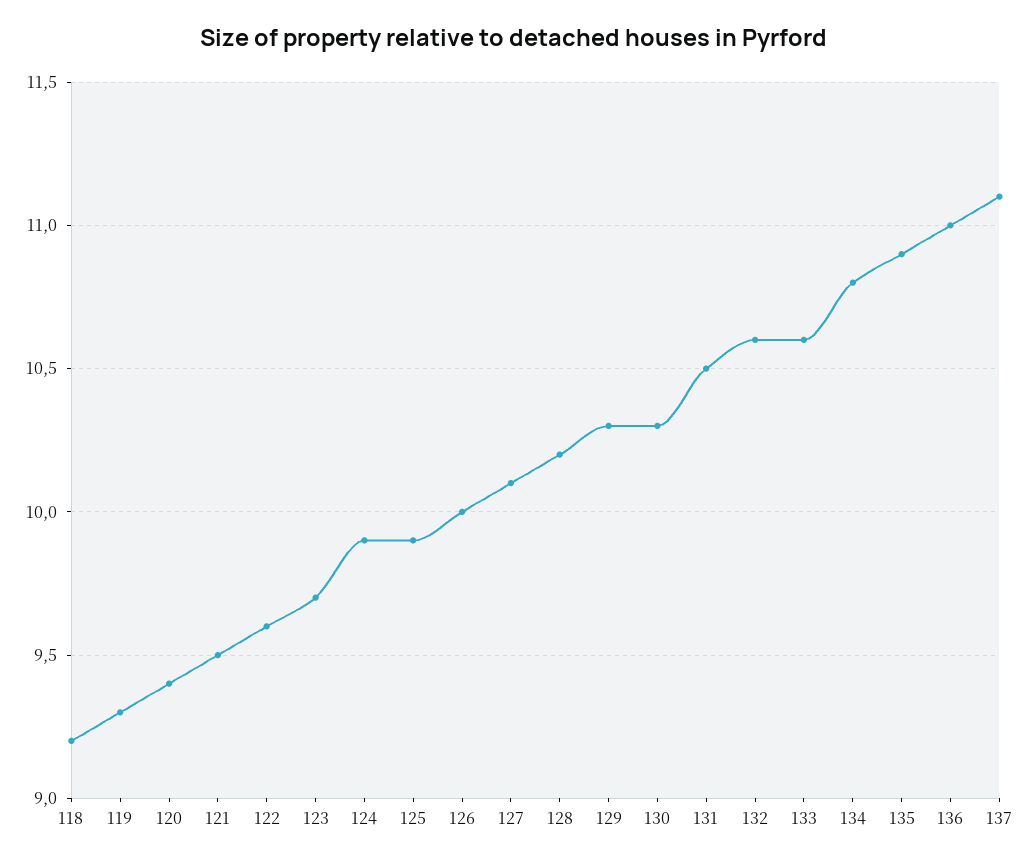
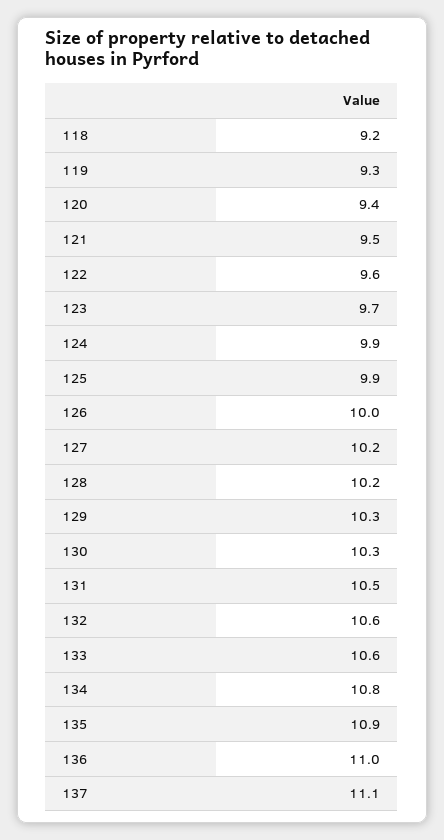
127: 10.1 -> 10.2

